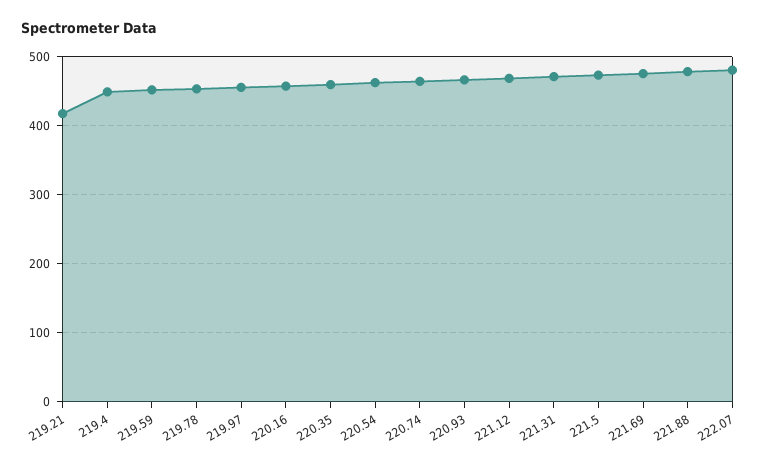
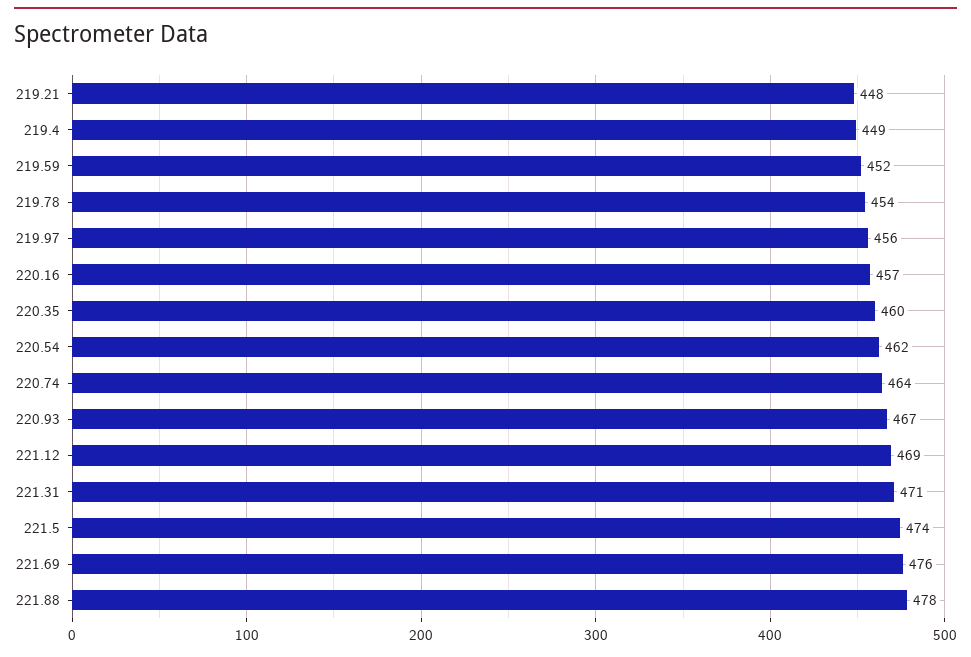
219.21: 420 -> 448
222.07: 480 -> none

